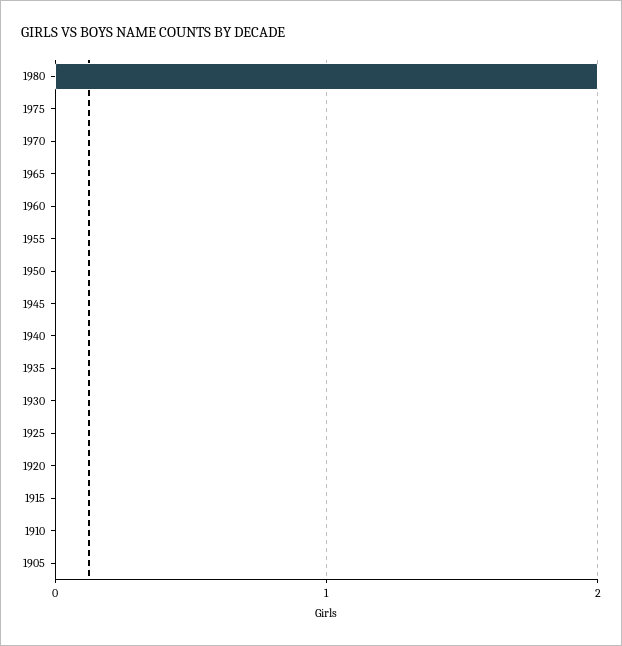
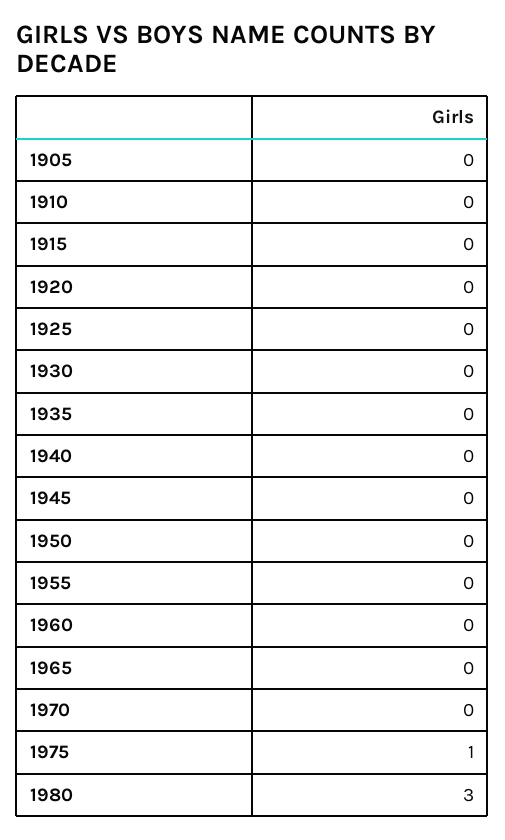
1980: 2 -> 3
1975: 0 -> 1

